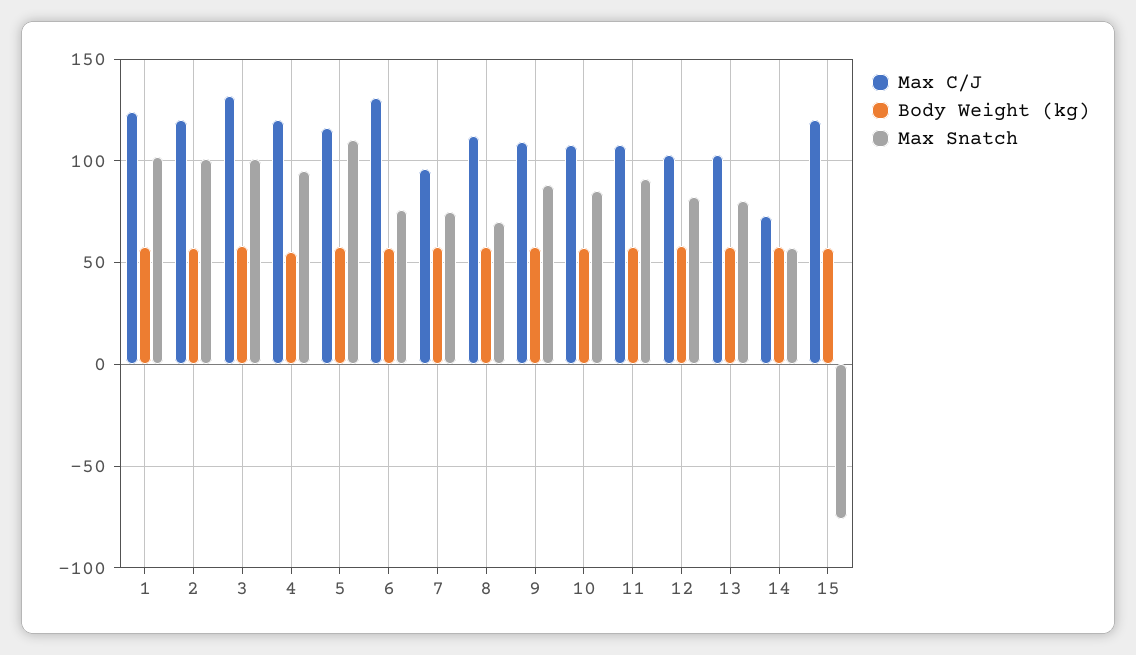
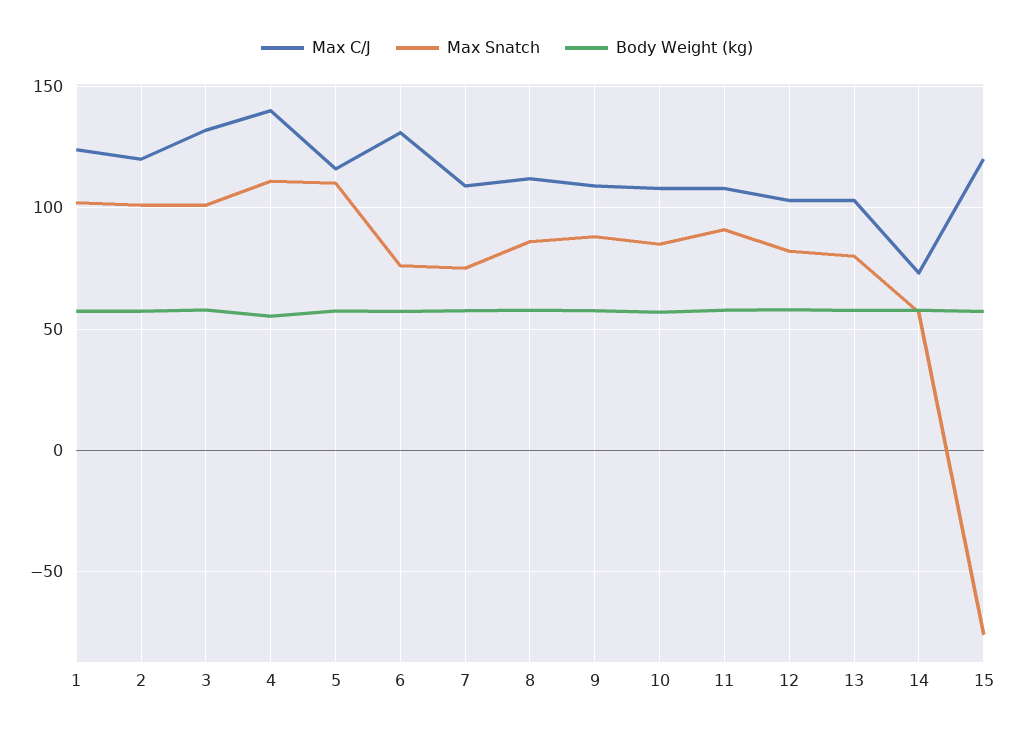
Max C/J, 4: 120 -> 140
Max Snatch, 4: 95 -> 110
Max C/J, 7: 95 -> 110
Max Snatch, 8: 70 -> 85

